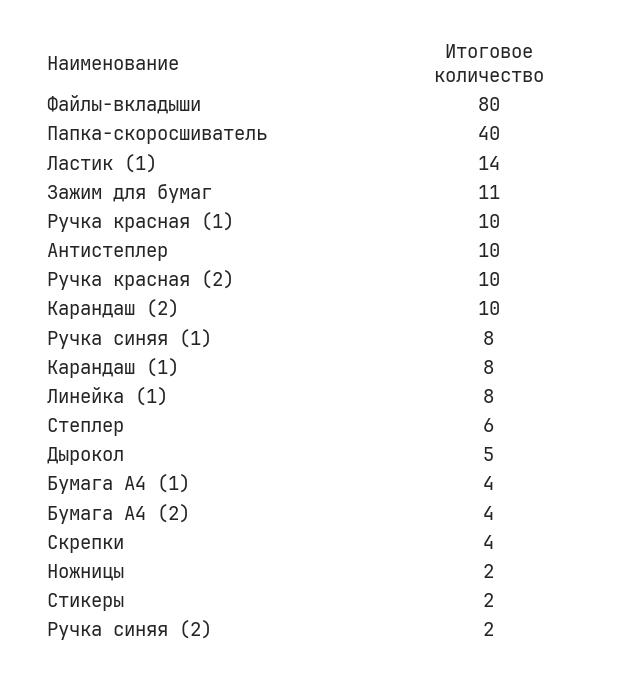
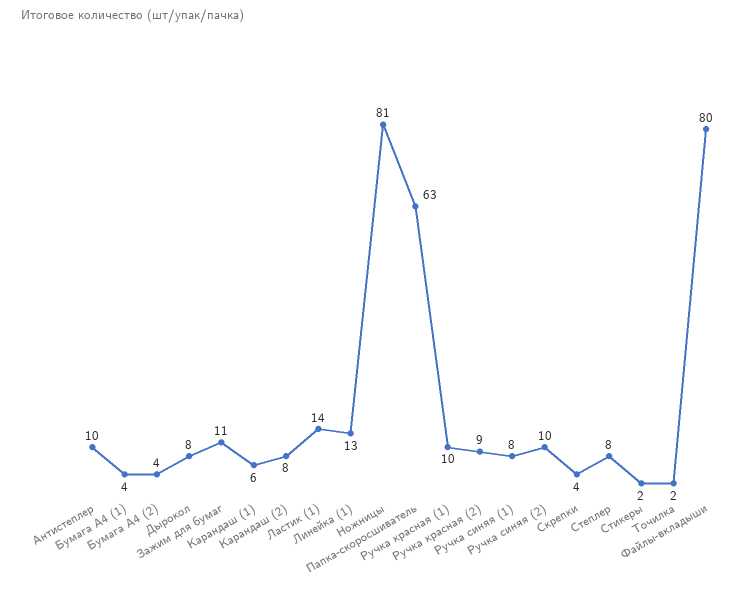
Папка-скоросшиватель: 40 -> 63
Ручка красная (2): 10 -> 9
Карандаш (2): 10 -> 8
Карандаш (1): 8 -> 6
Линейка (1): 8 -> 13
Степлер: 6 -> 8
Дырокол: 5 -> 8
Ножницы: 2 -> 81
Ручка синяя (2): 2 -> 10
Точилка: none -> 2

